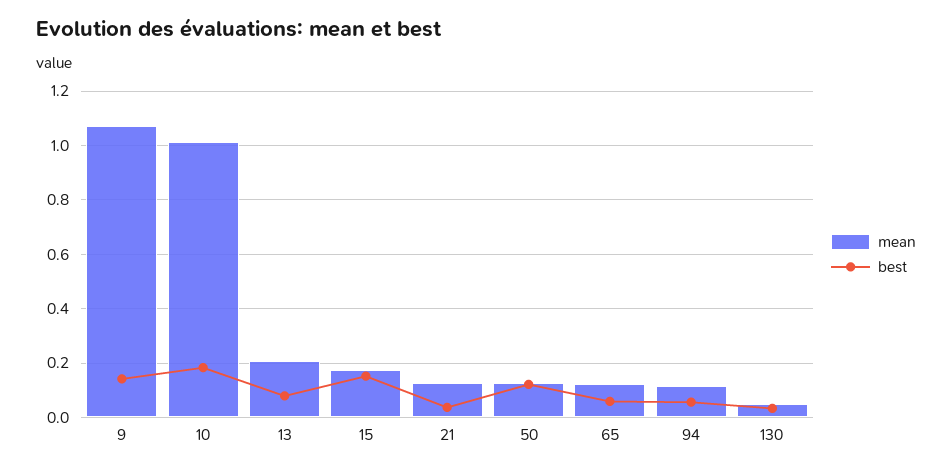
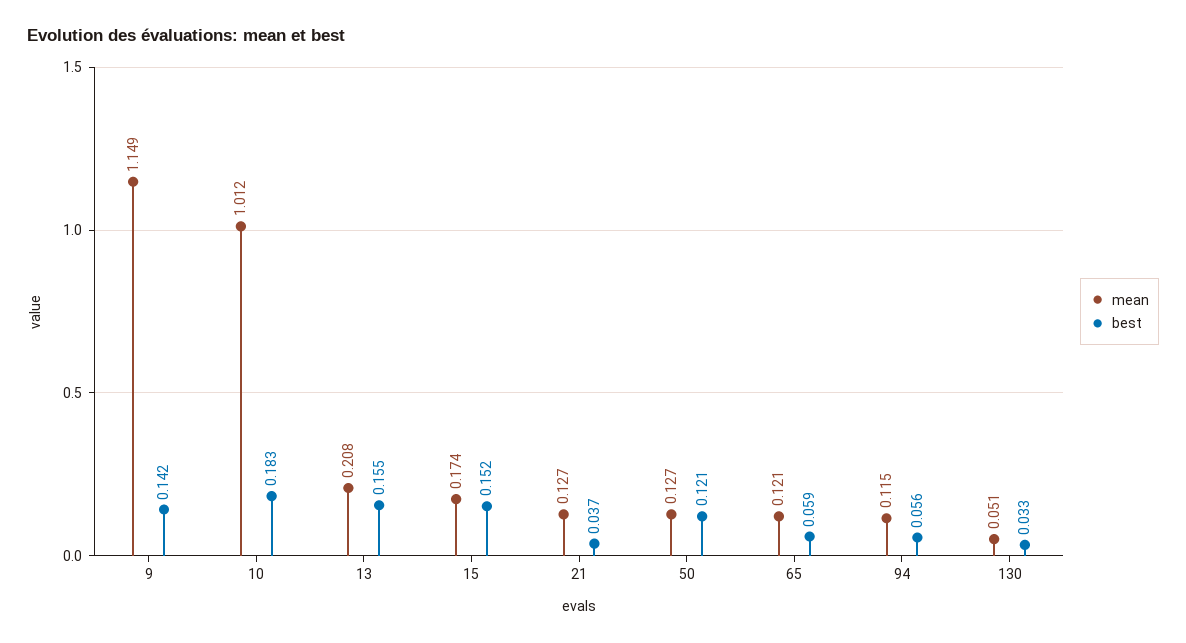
mean, 9: 1.075 -> 1.149
best, 13: 0.075 -> 0.155

